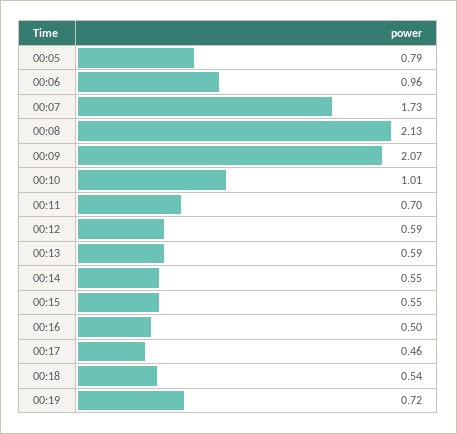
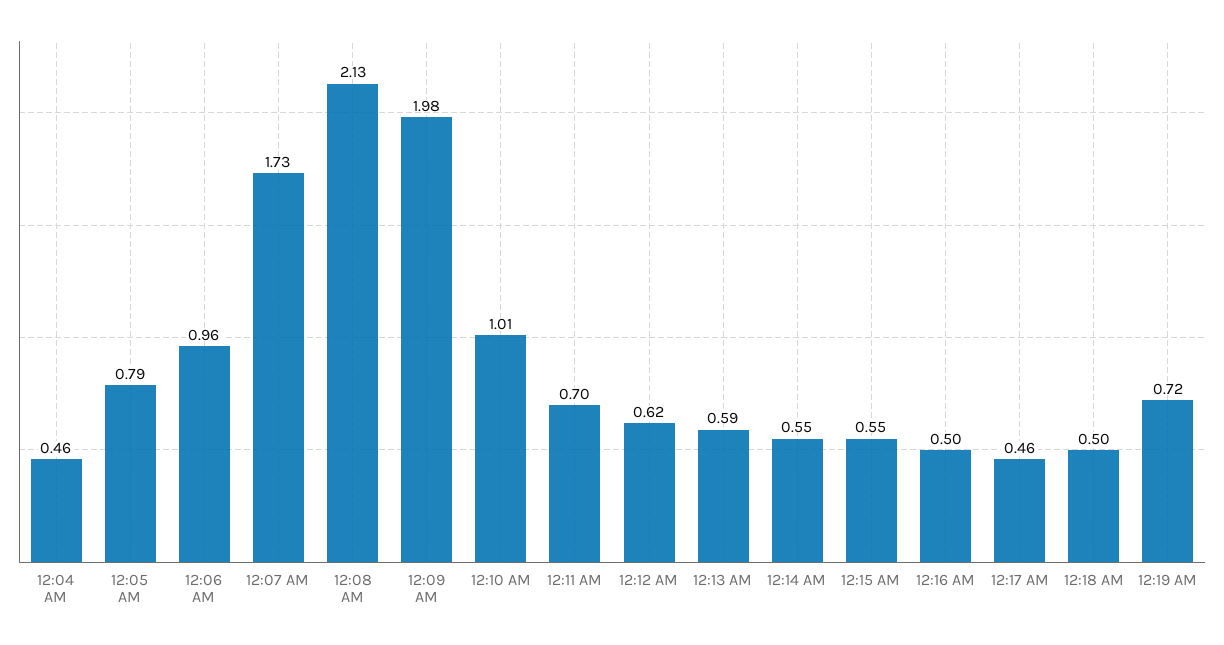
00:09: 2.07 -> 1.98
00:12: 0.59 -> 0.62
00:18: 0.54 -> 0.5
12:04 AM: none -> 0.46

